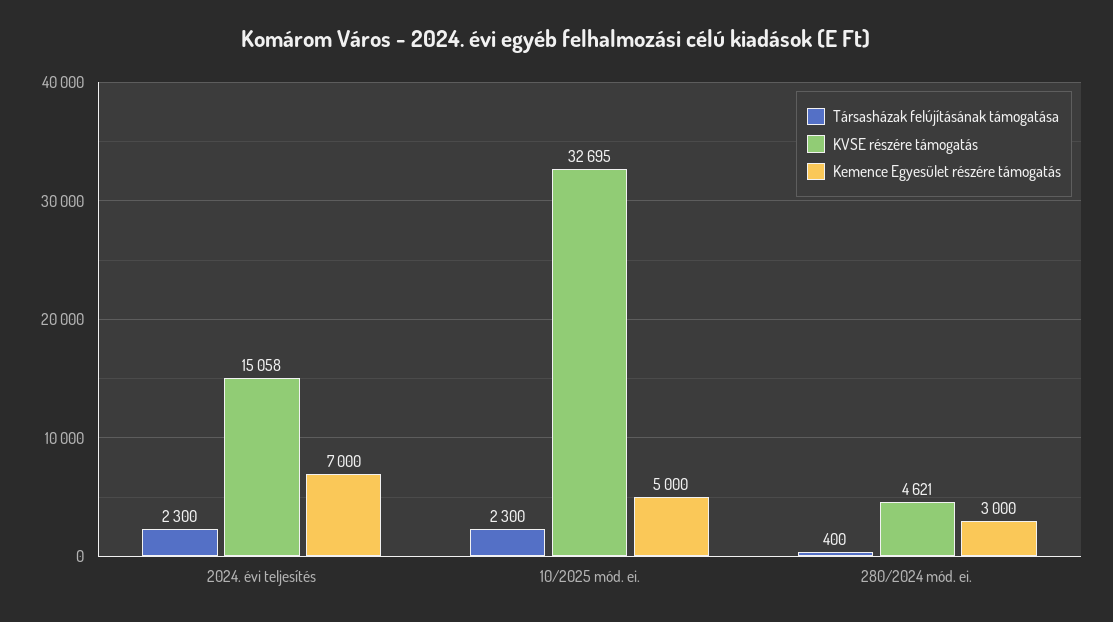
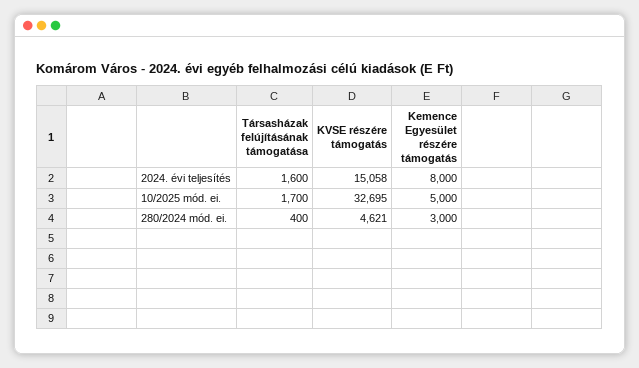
Társasházak felújításának támogatása, 2024. évi teljesítés: 2300 -> 1600
Kemence Egyesület részére támogatás, 2024. évi teljesítés: 7000 -> 8000
Társasházak felújításának támogatása, 10/2025 mód. ei.: 2300 -> 1700

